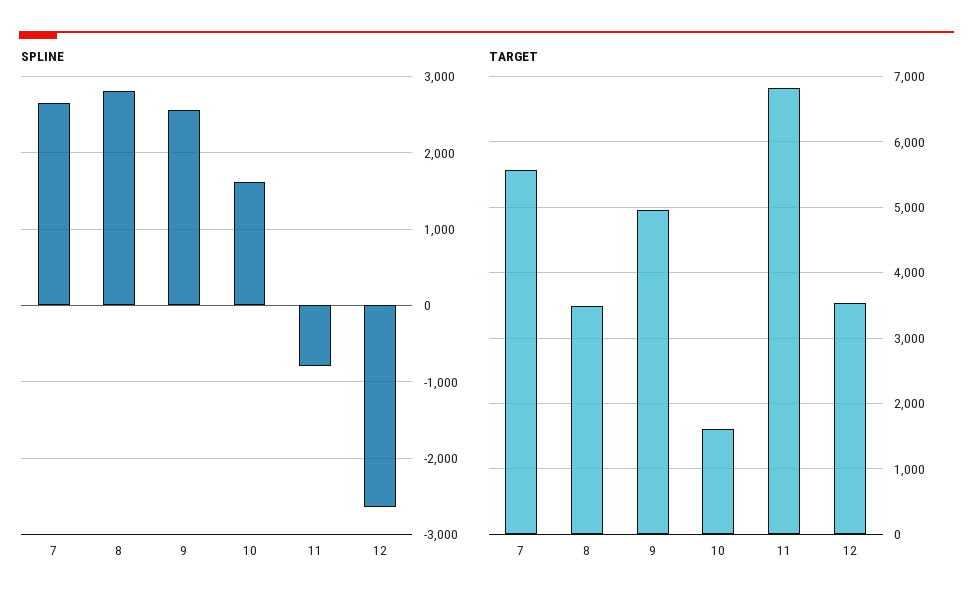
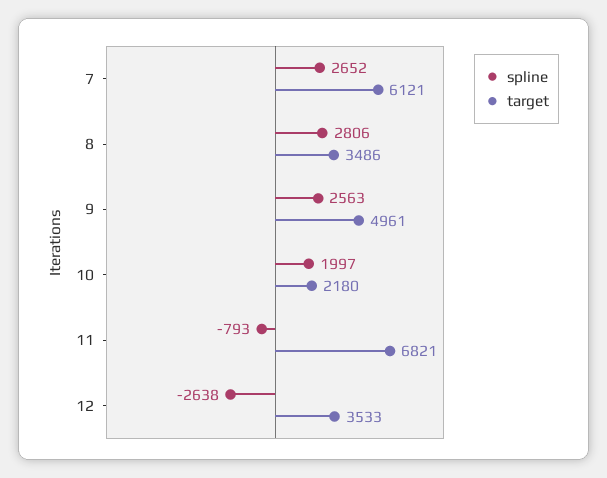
SPLINE, 10: 1600 -> 1997
TARGET, 7: 5600 -> 6121
TARGET, 10: 1600 -> 2180

